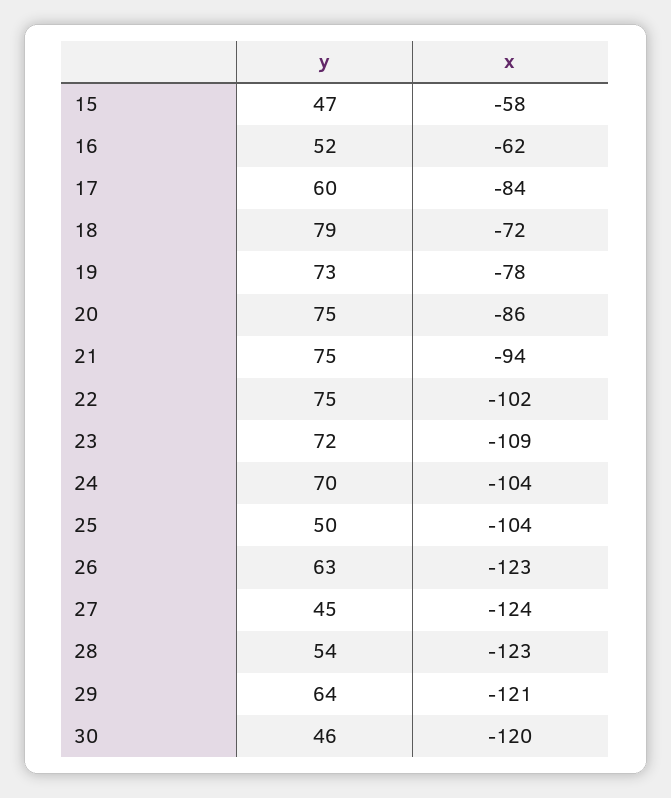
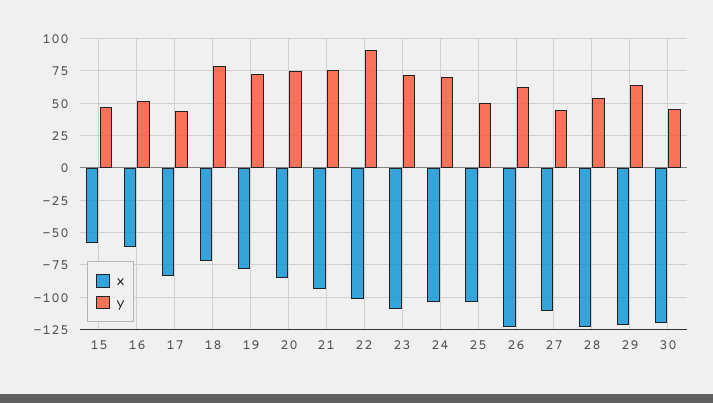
y, 17: 60 -> 45
y, 22: 75 -> 90
x, 27: -124 -> -110

